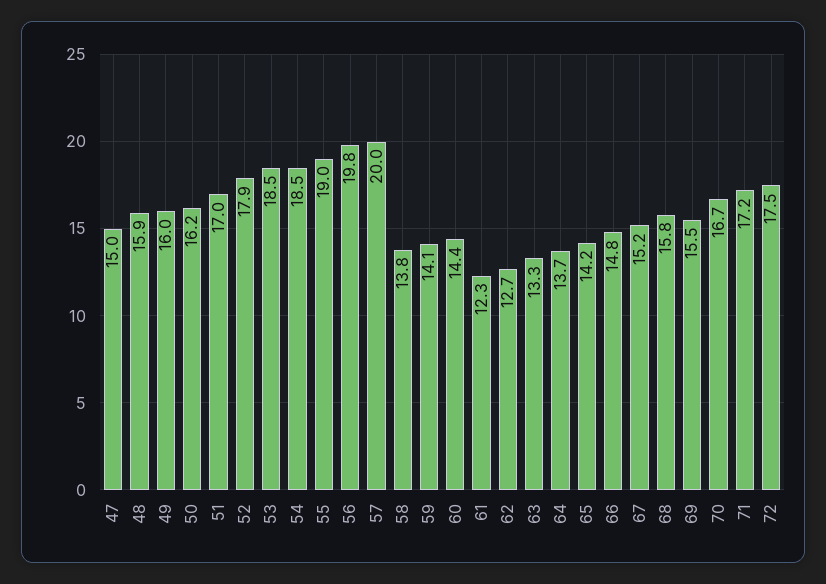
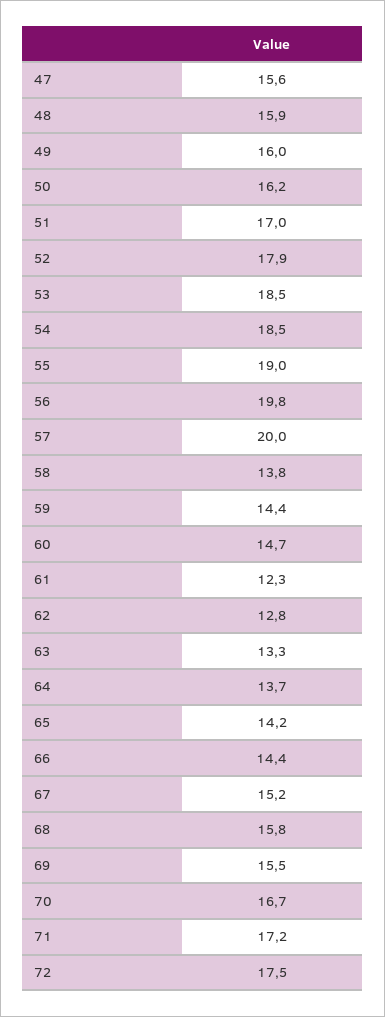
47: 15 -> 15.6
59: 14.1 -> 14.4
60: 14.4 -> 14.7
62: 12.7 -> 12.8
66: 14.8 -> 14.4

